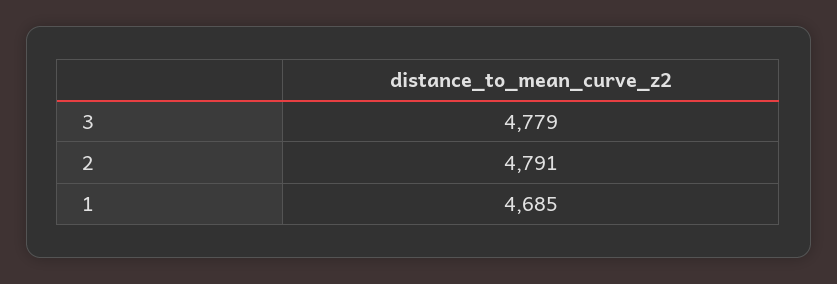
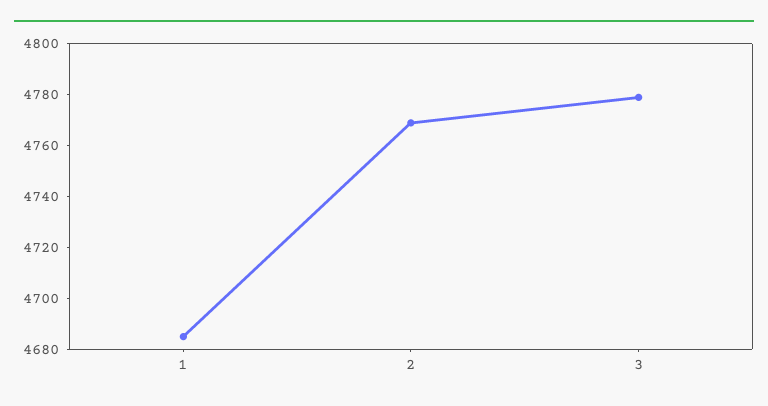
2: 4791 -> 4770

